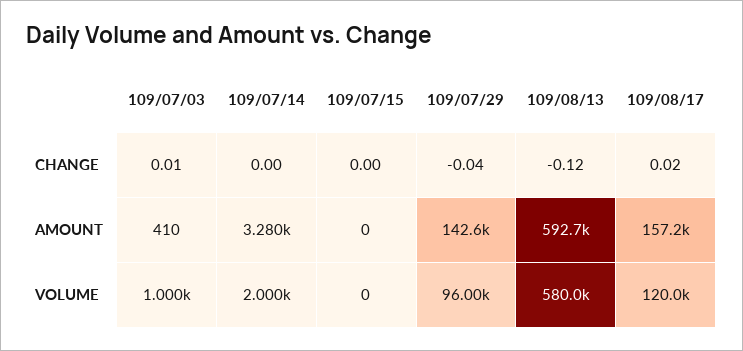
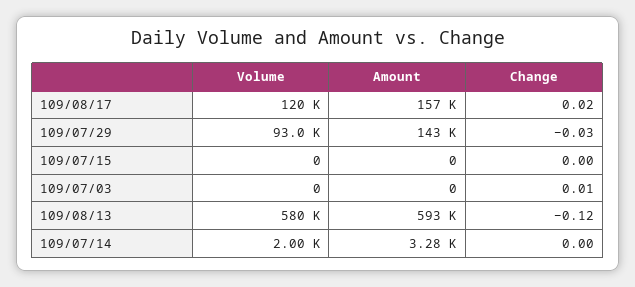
109/07/29, CHANGE: -0.04 -> -0.03
109/07/03, AMOUNT: 410 -> 0
109/07/03, VOLUME: 1000 -> 0
109/07/29, VOLUME: 96000 -> 93000

